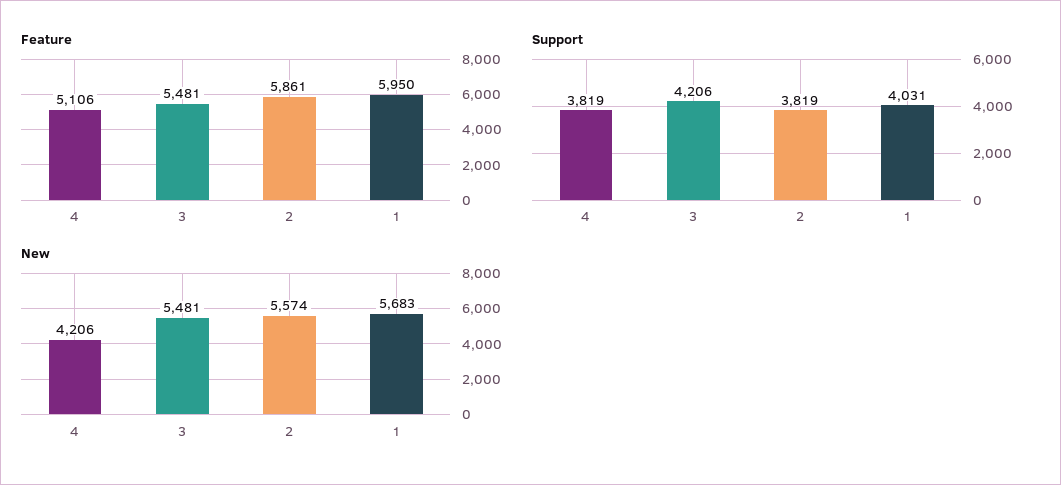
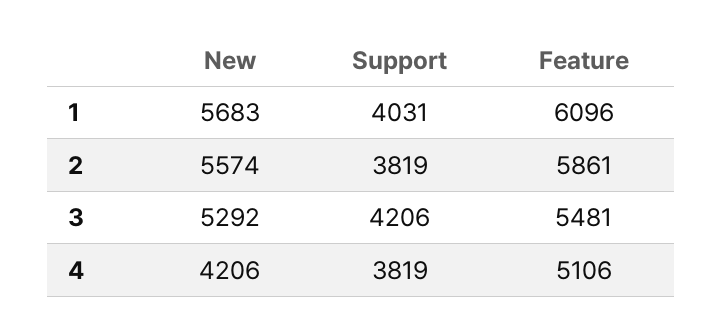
Feature, 1: 5950 -> 6096
New, 3: 5481 -> 5292

